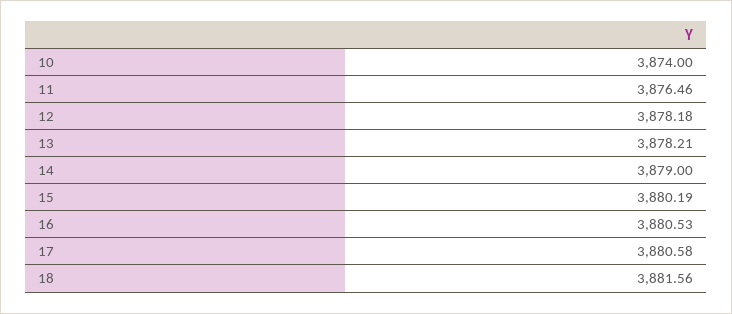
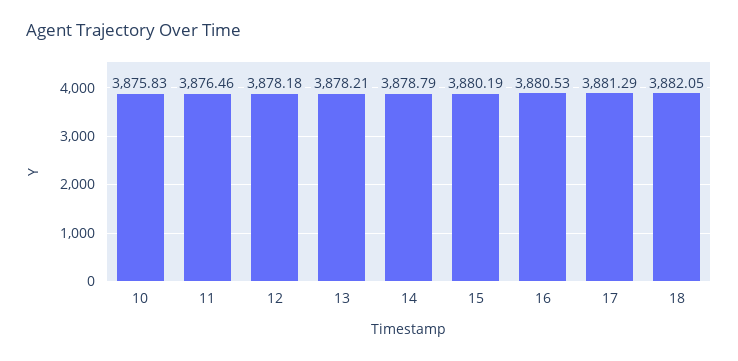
10: 3874 -> 3875.83
14: 3879 -> 3878.79
17: 3880.58 -> 3881.29
18: 3881.56 -> 3882.05

